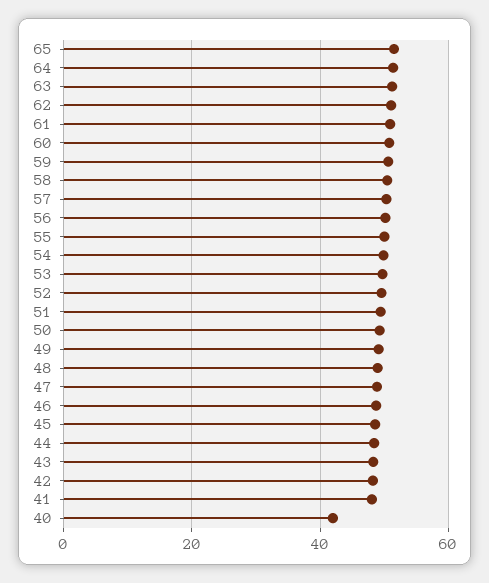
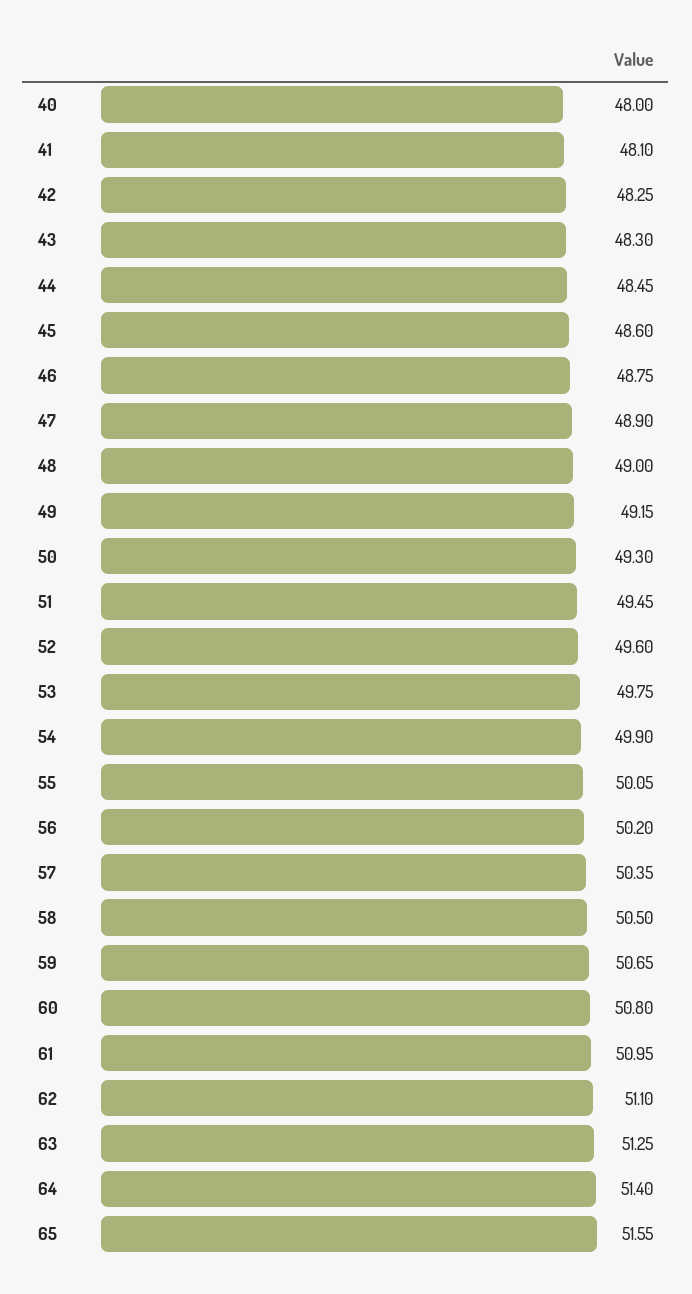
40: 42 -> 48

